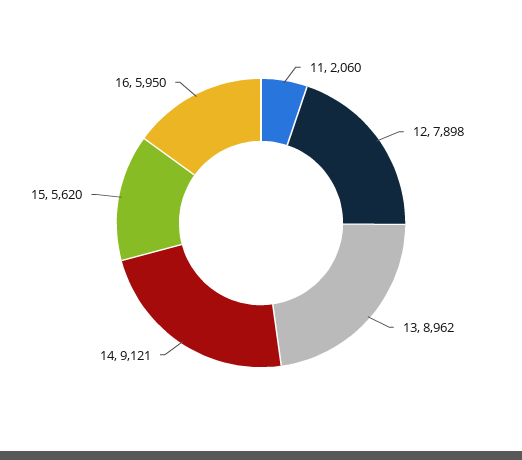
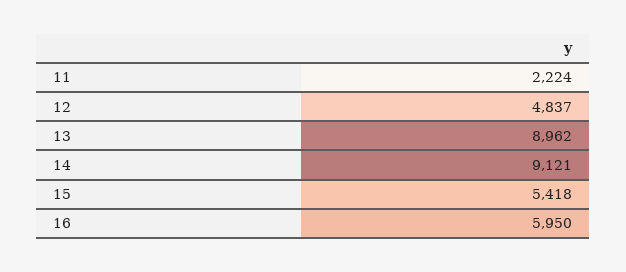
11: 2060 -> 2224
12: 7898 -> 4837
15: 5620 -> 5418

